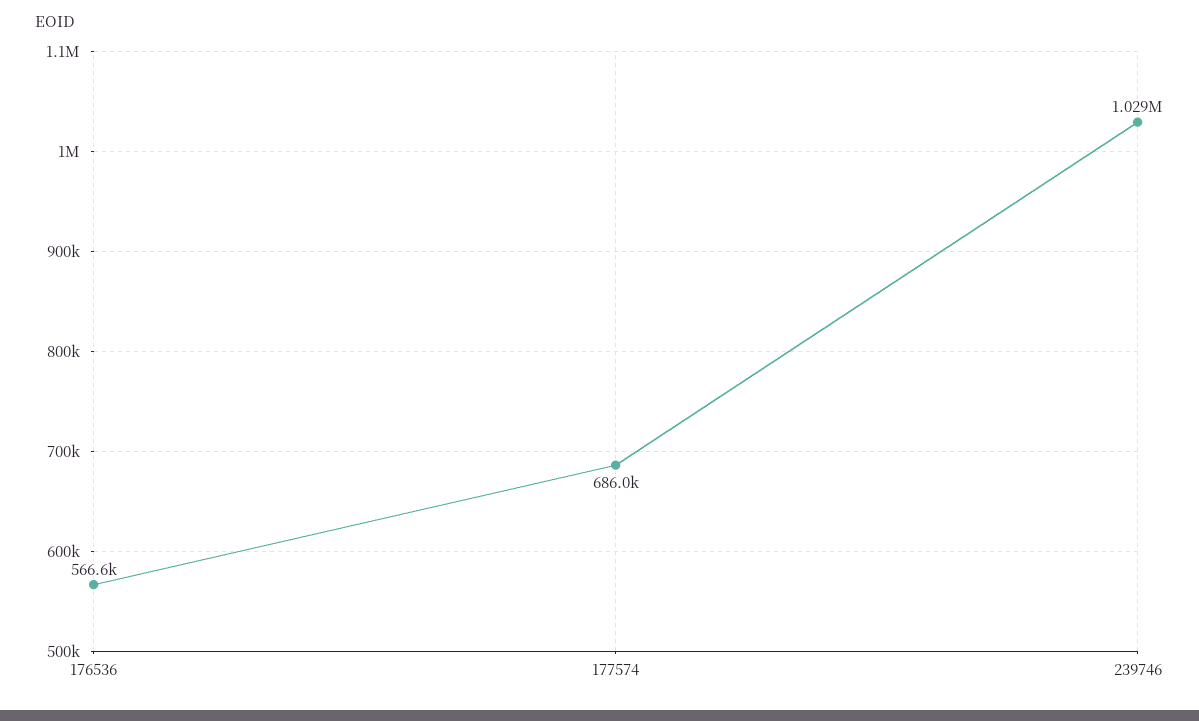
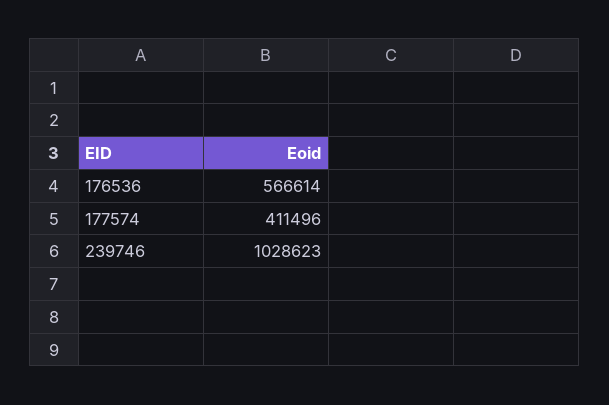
177574: 686000 -> 411496

